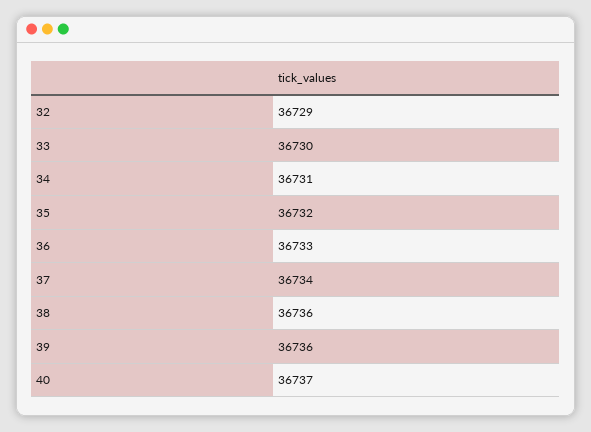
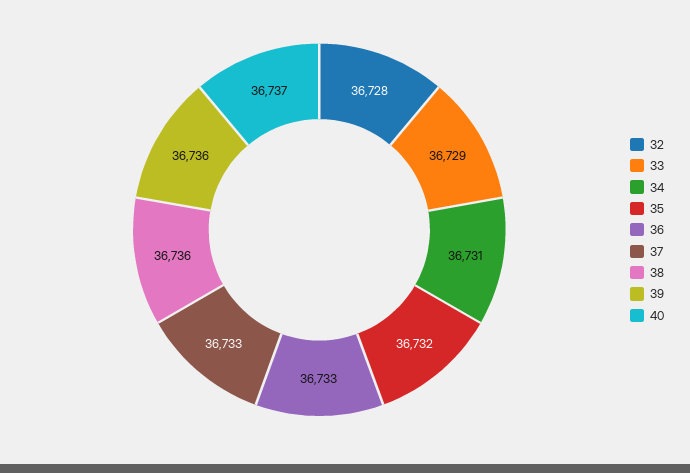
32: 36729 -> 36728
33: 36730 -> 36729
37: 36734 -> 36733

